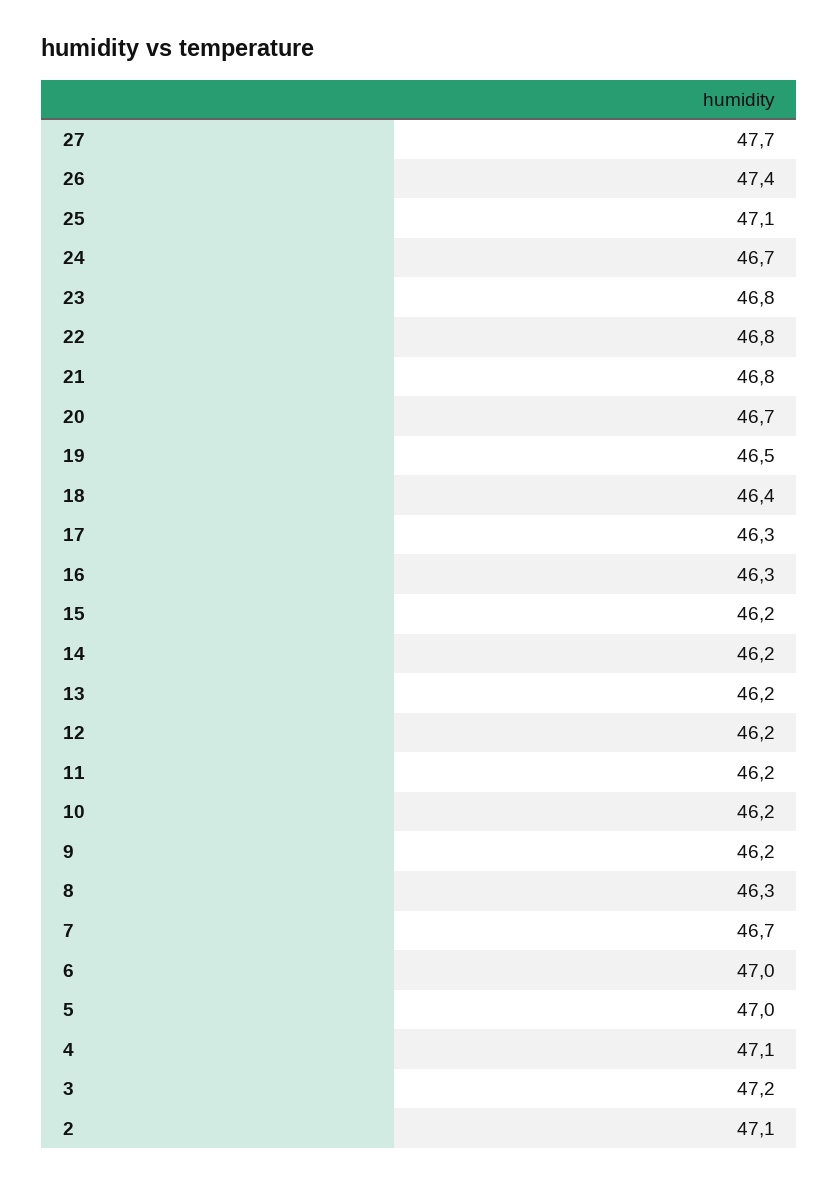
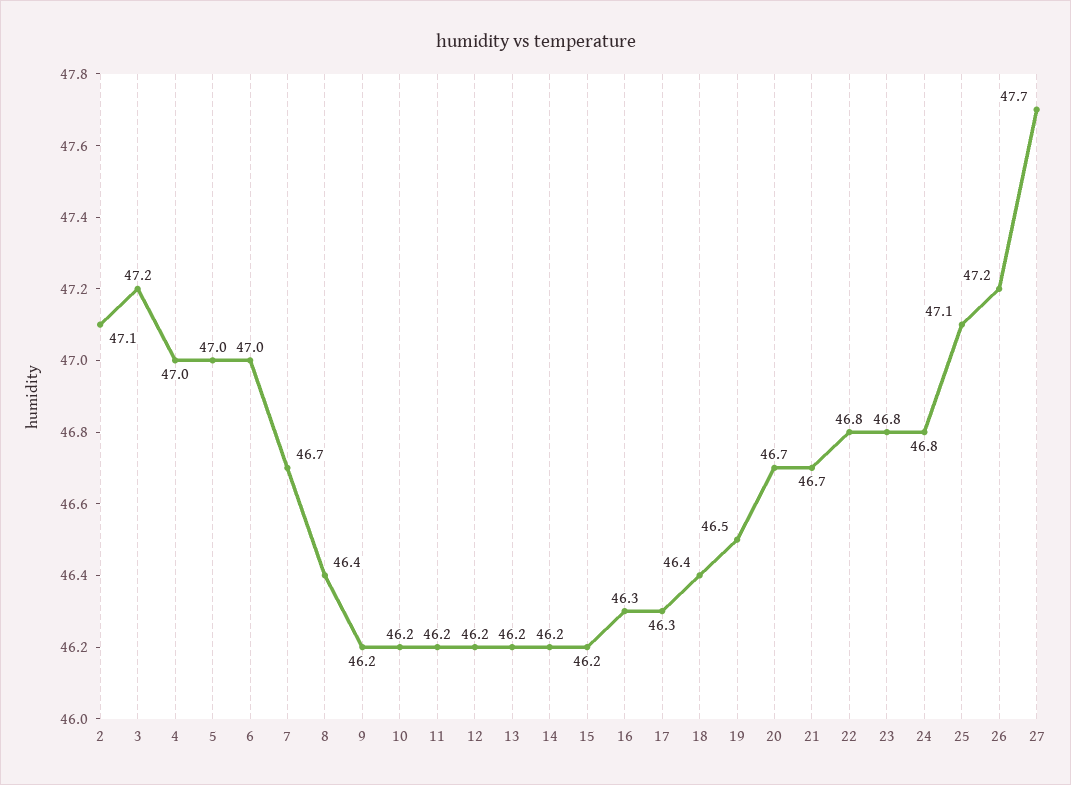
26: 47.4 -> 47.2
24: 46.7 -> 46.8
21: 46.8 -> 46.7
8: 46.3 -> 46.4
4: 47.1 -> 47

